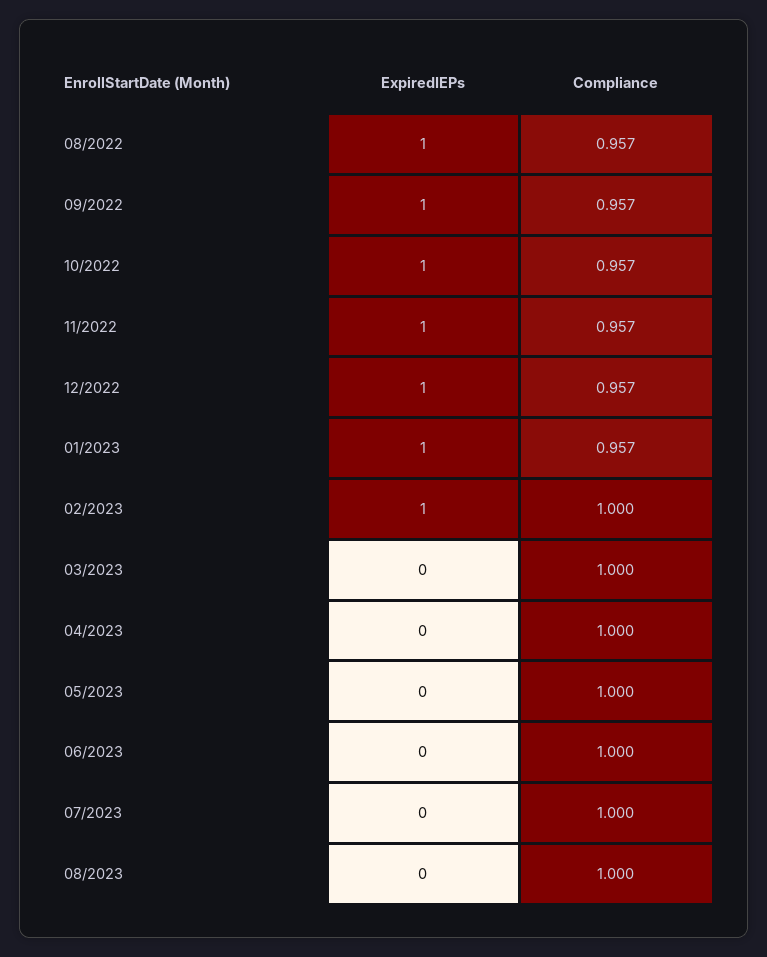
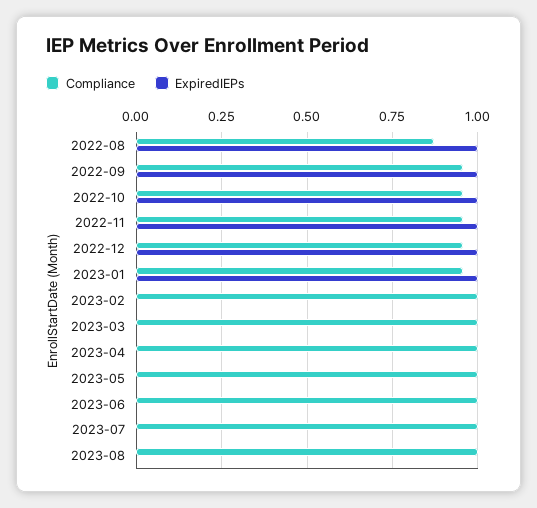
Compliance, 08/2022: 0.957 -> 0.875
ExpiredIEPs, 02/2023: 1 -> 0

